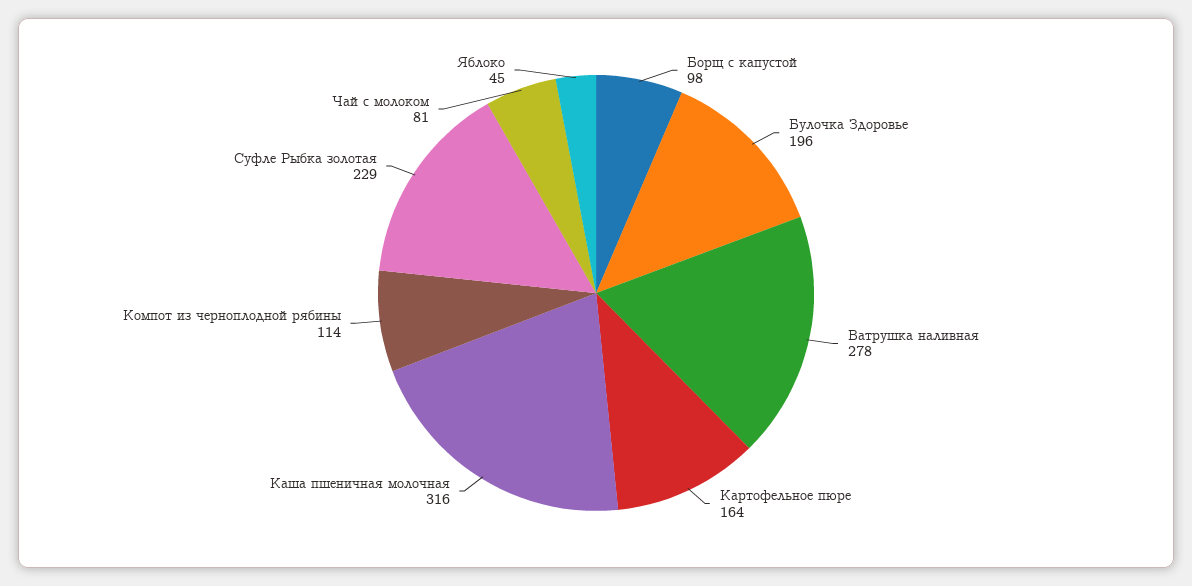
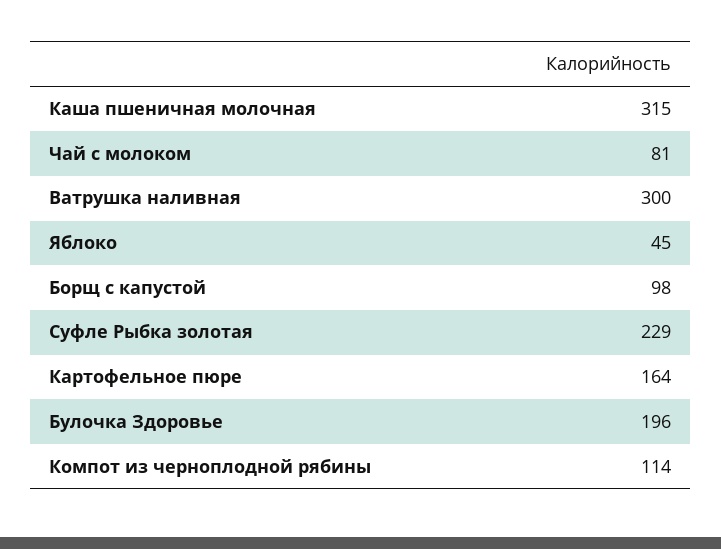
Ватрушка наливная: 278 -> 300
Каша пшеничная молочная: 316 -> 315

